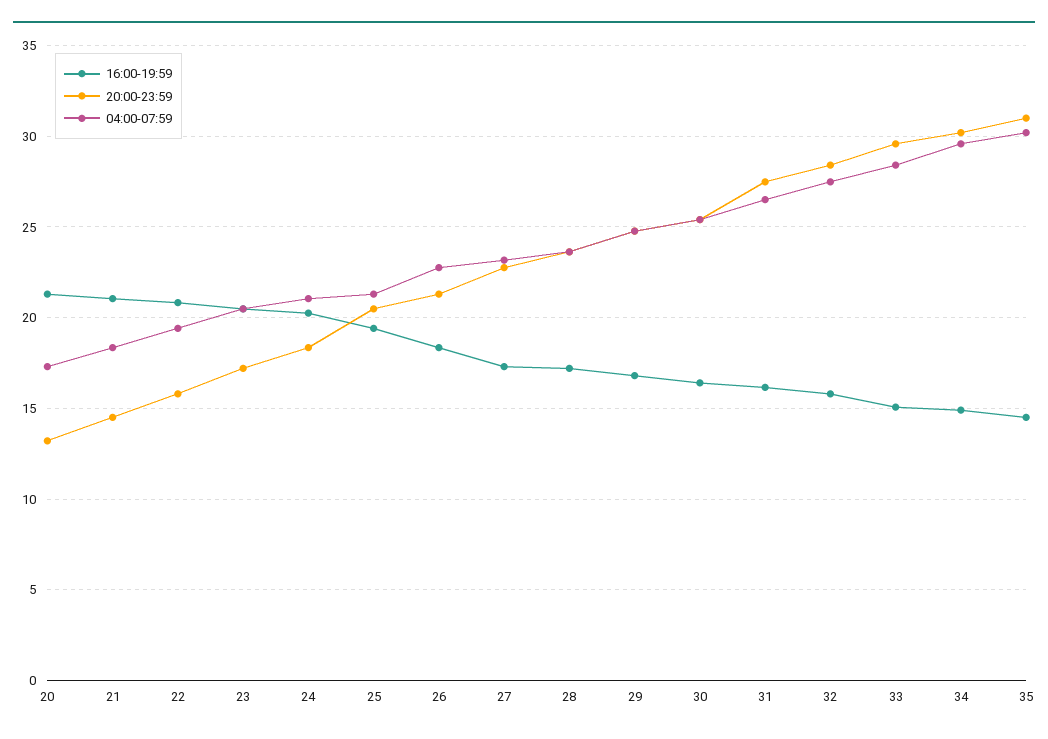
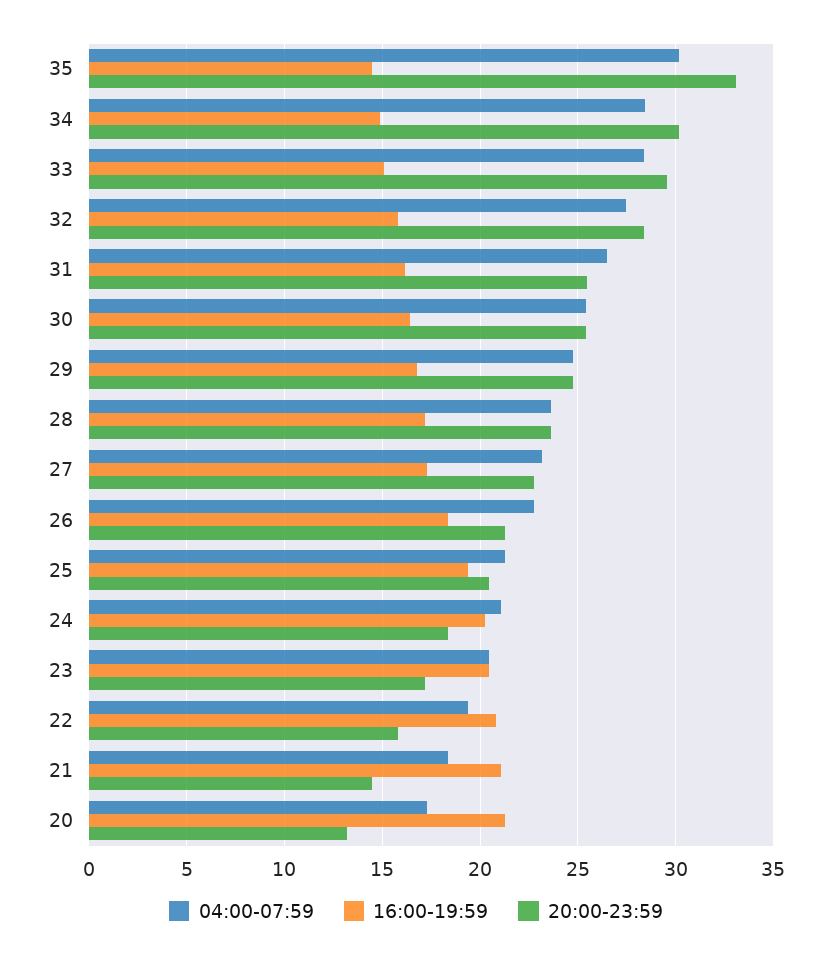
20:00-23:59, 31: 27.5 -> 25.5
04:00-07:59, 34: 29.5 -> 28.5
20:00-23:59, 35: 31 -> 33

